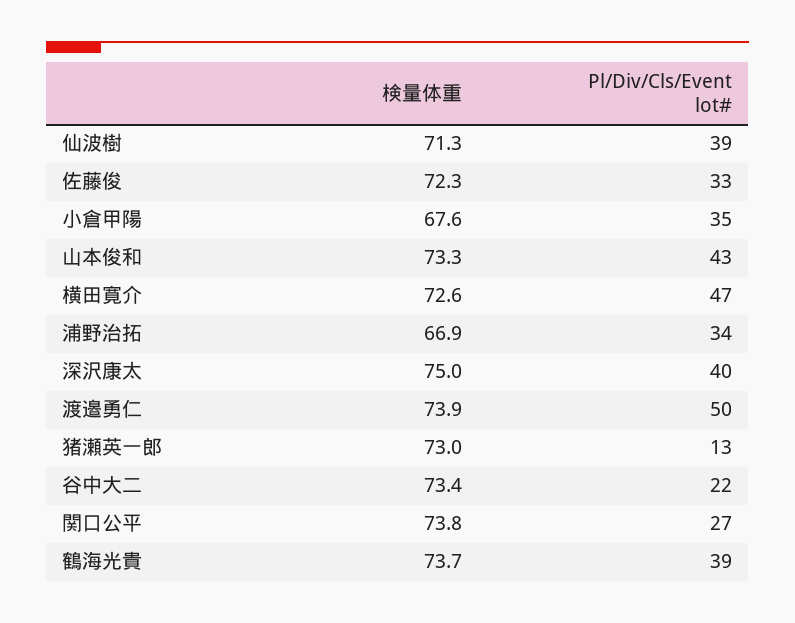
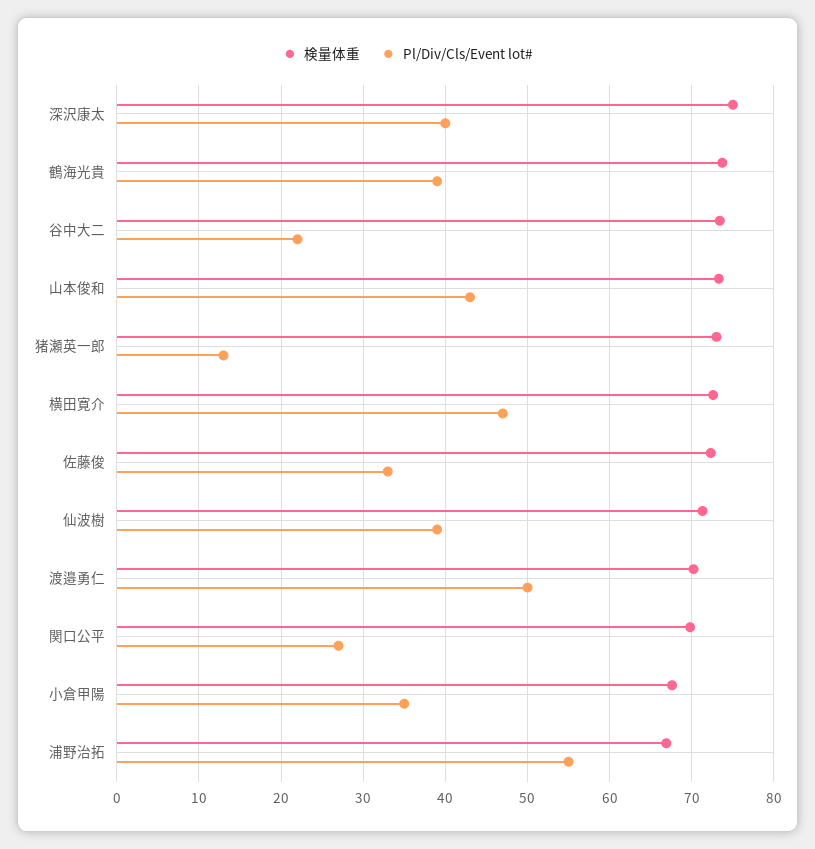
Pl/Div/Cls/Event lot#, 浦野治拓: 34 -> 55
検量体重, 渡邉勇仁: 73.9 -> 70
検量体重, 関口公平: 73.8 -> 70

